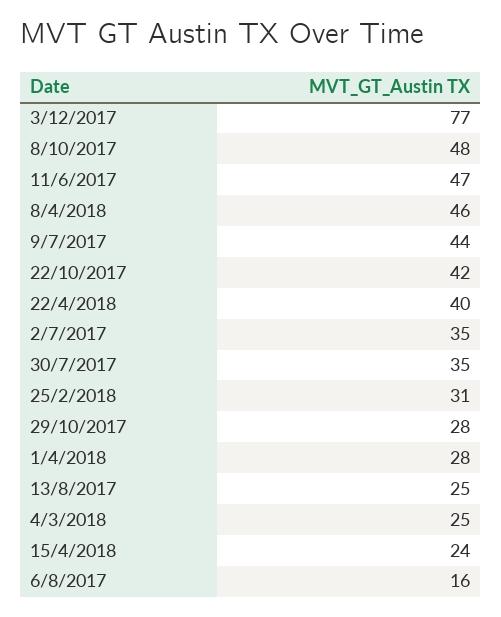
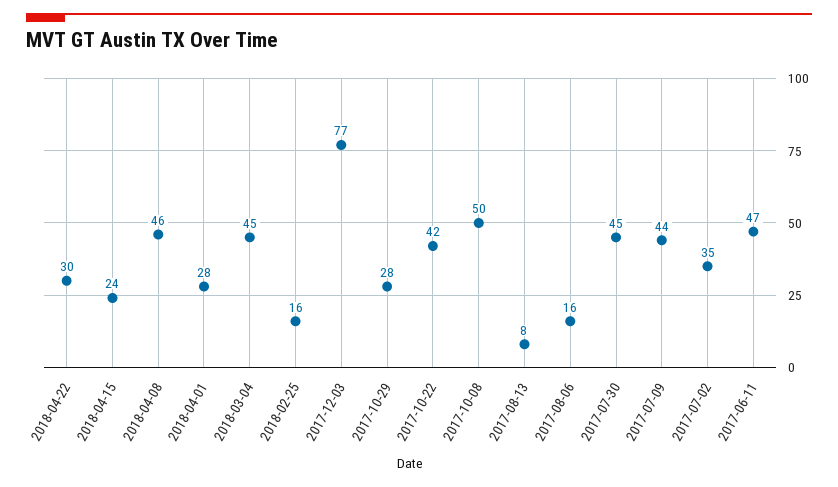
8/10/2017: 48 -> 50
22/4/2018: 40 -> 30
30/7/2017: 35 -> 45
25/2/2018: 31 -> 16
13/8/2017: 25 -> 8
4/3/2018: 25 -> 45

